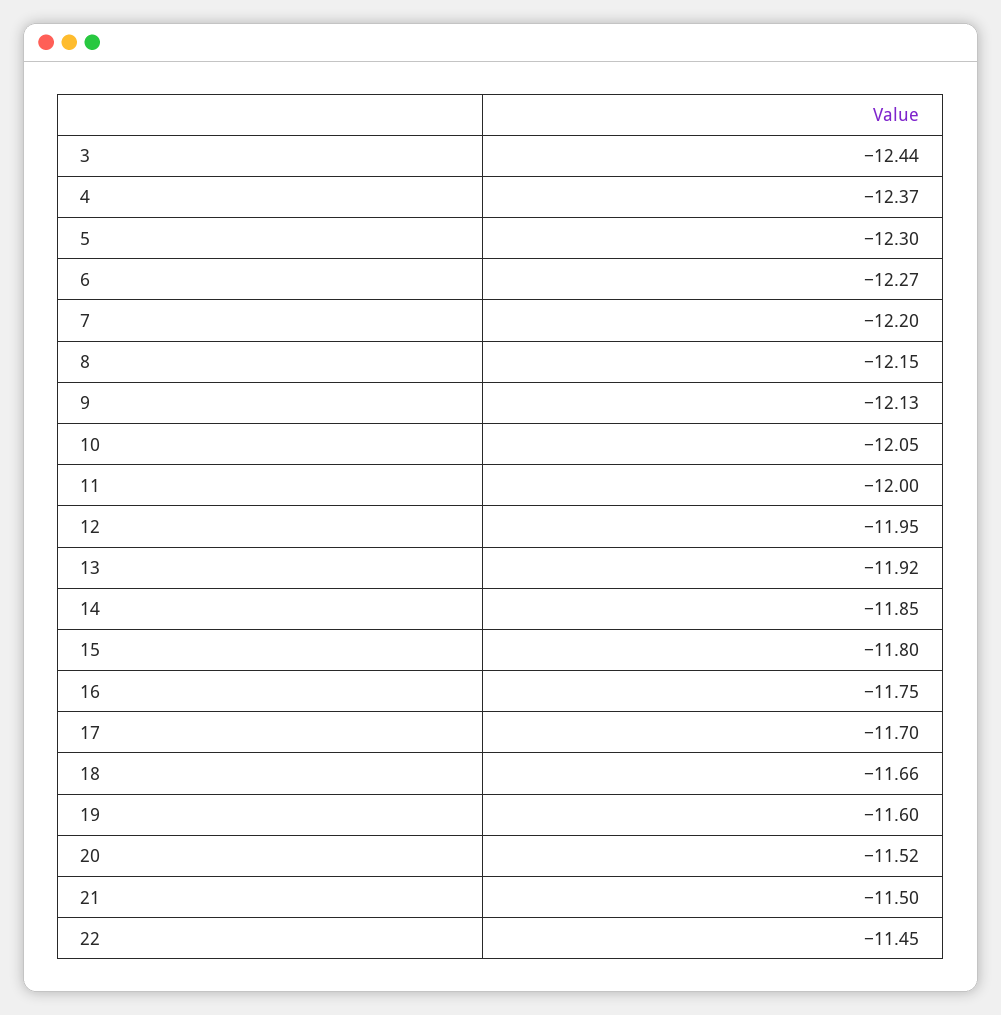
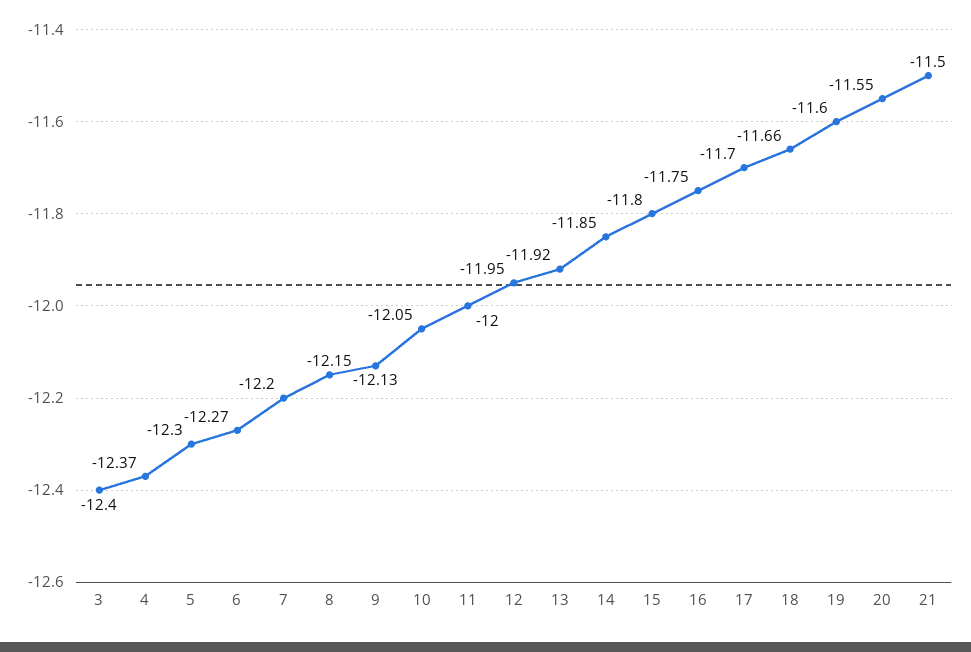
3: -12.44 -> -12.4
20: -11.52 -> -11.55
22: -11.45 -> none

